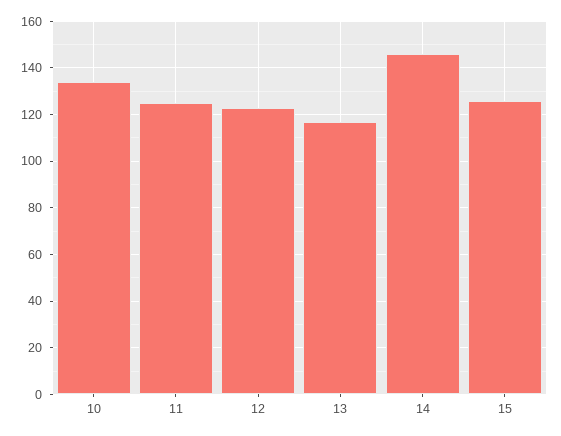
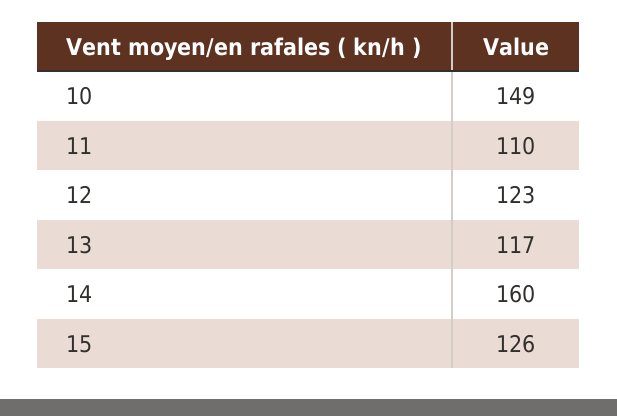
10: 135 -> 149
11: 125 -> 110
14: 145 -> 160

